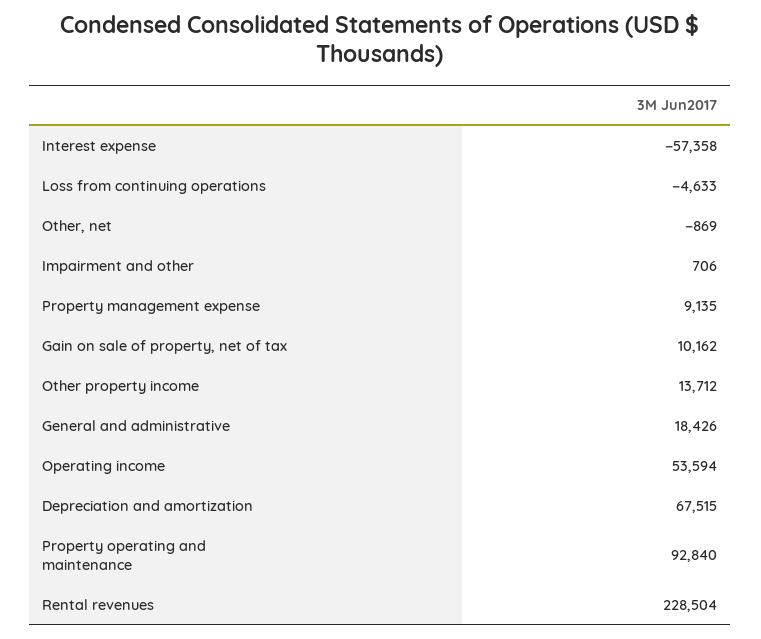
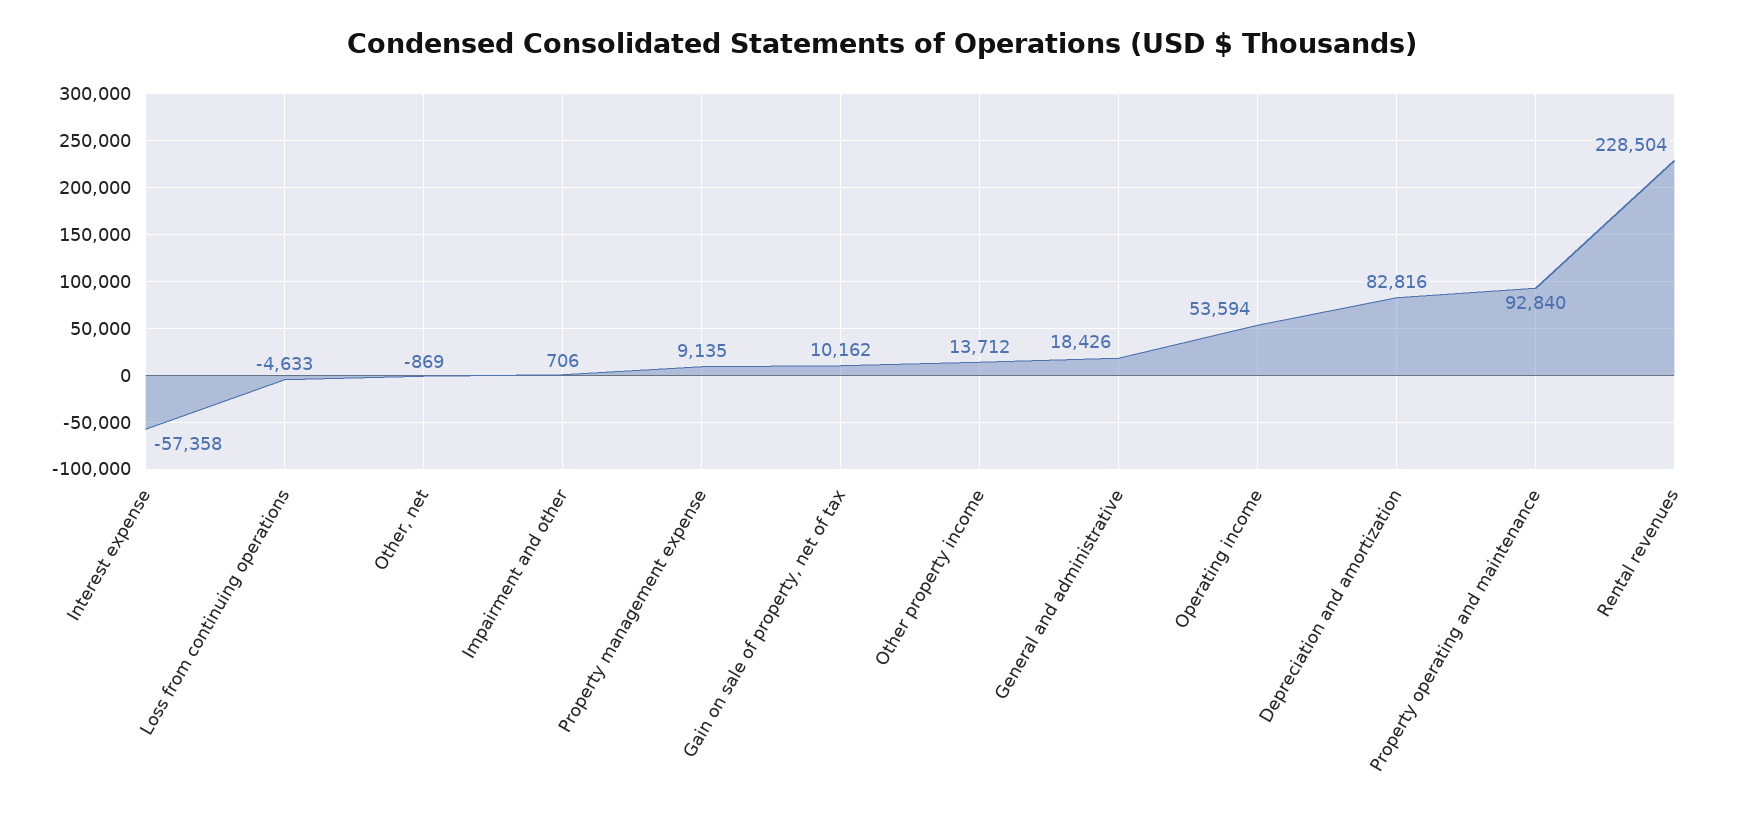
Depreciation and amortization: 67515 -> 82816

